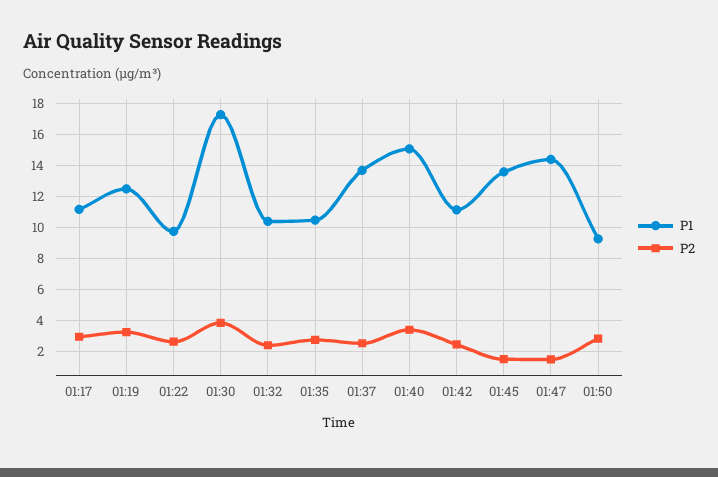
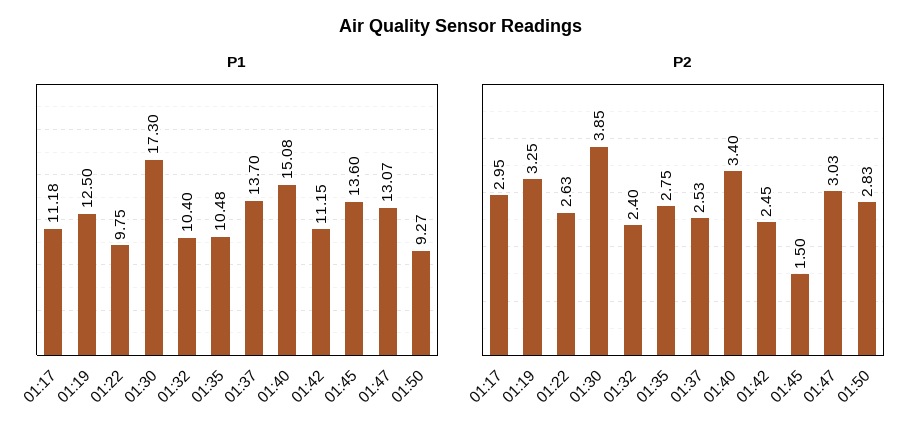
P1, 01:47: 14.5 -> 13.07
P2, 01:47: 1.5 -> 3.03

